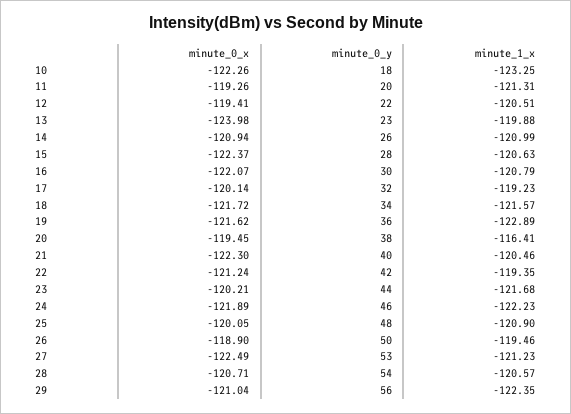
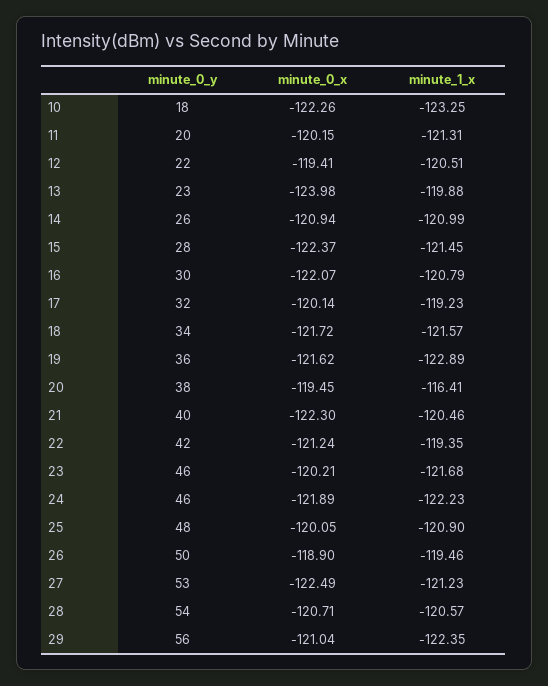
minute_0_x, 11: -119.26 -> -120.15
minute_1_x, 15: -120.63 -> -121.45
minute_0_y, 23: 44 -> 46

